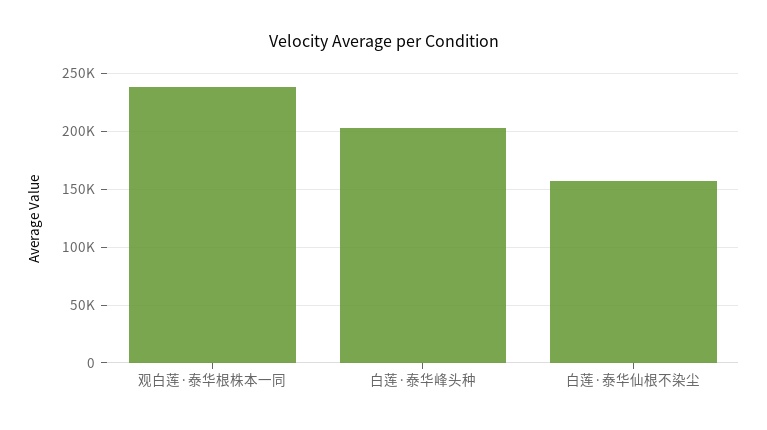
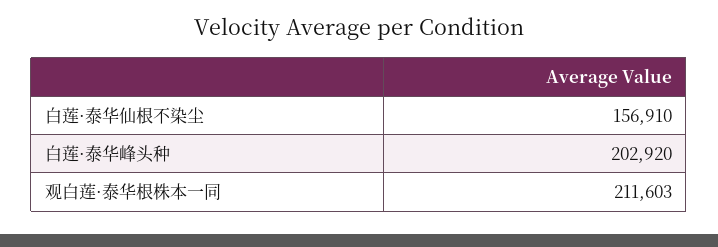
观白莲·泰华根株本一同: 240000 -> 211603

